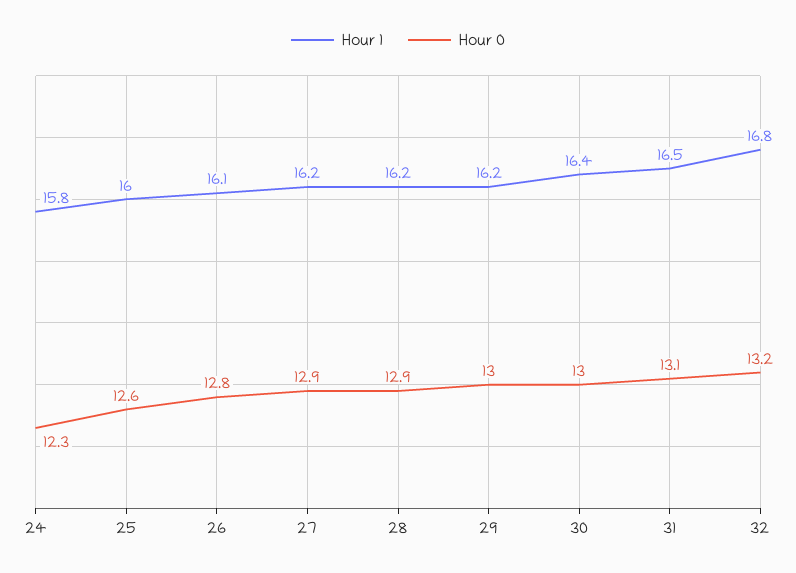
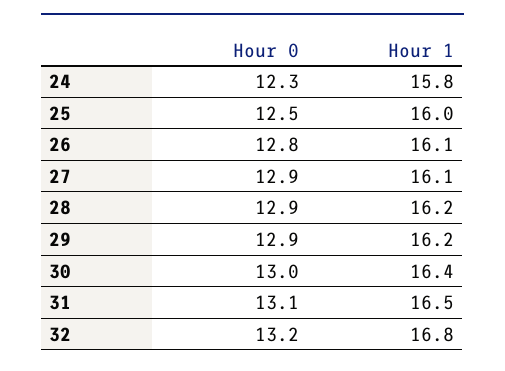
Hour 0, 25: 12.6 -> 12.5
Hour 1, 27: 16.2 -> 16.1
Hour 0, 29: 13 -> 12.9

